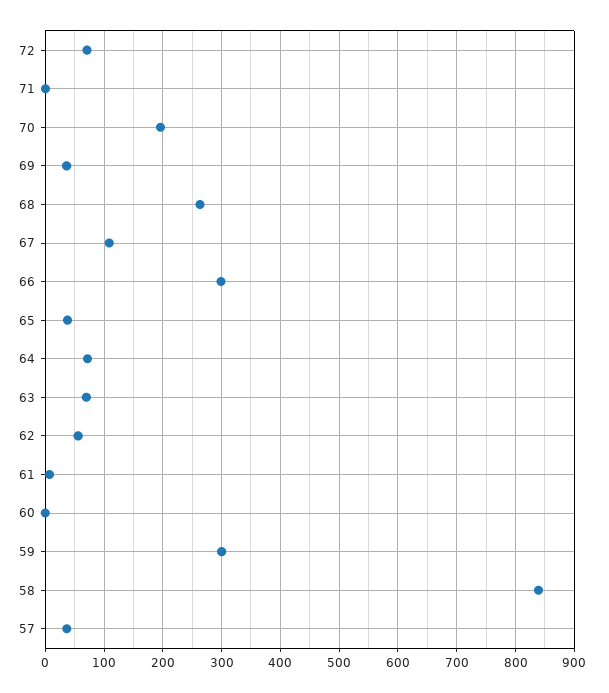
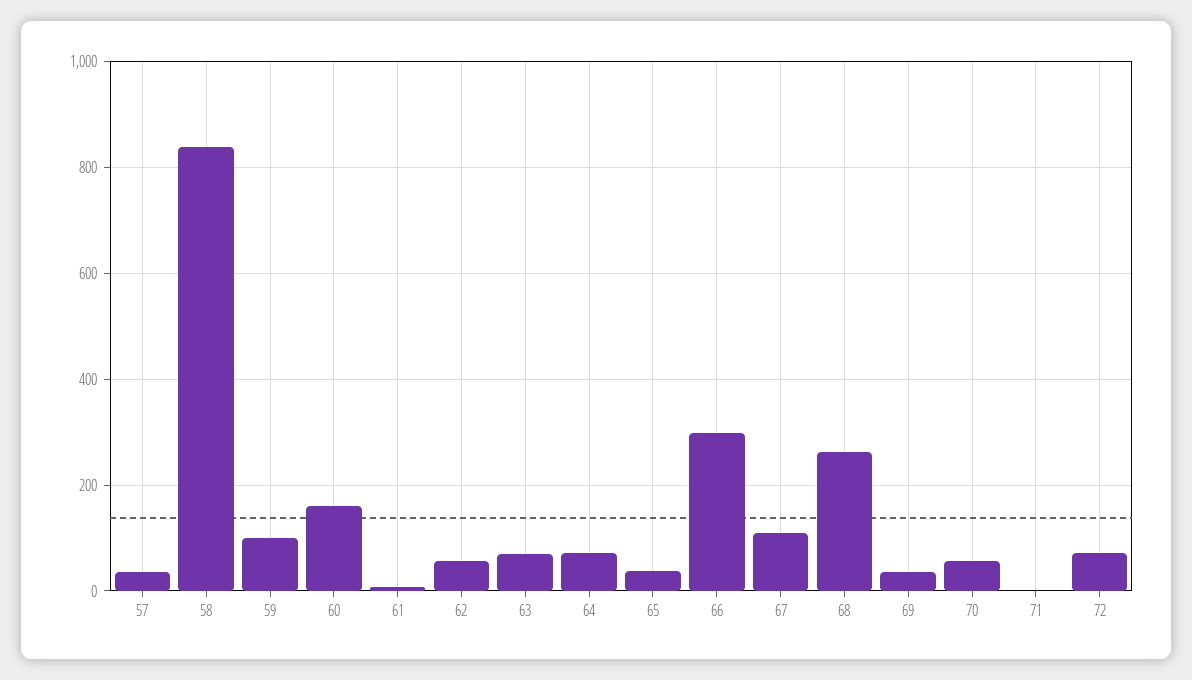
70: 200 -> 60
60: 0 -> 160
59: 300 -> 100

